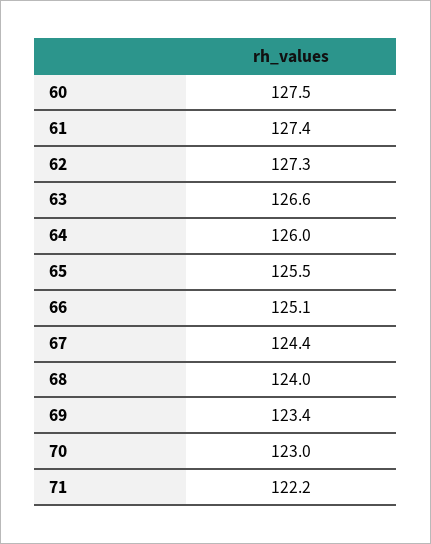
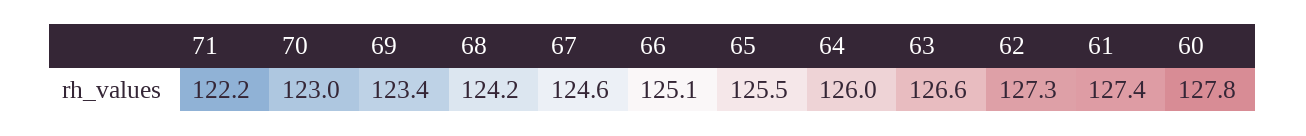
60: 127.5 -> 127.8
67: 124.4 -> 124.6
68: 124 -> 124.2

